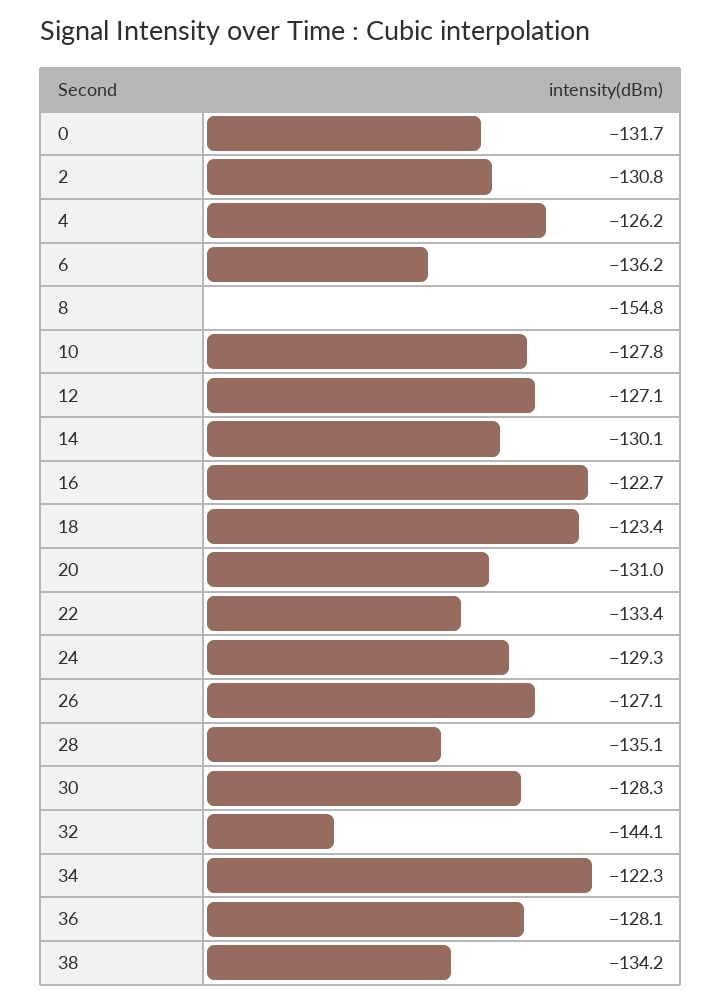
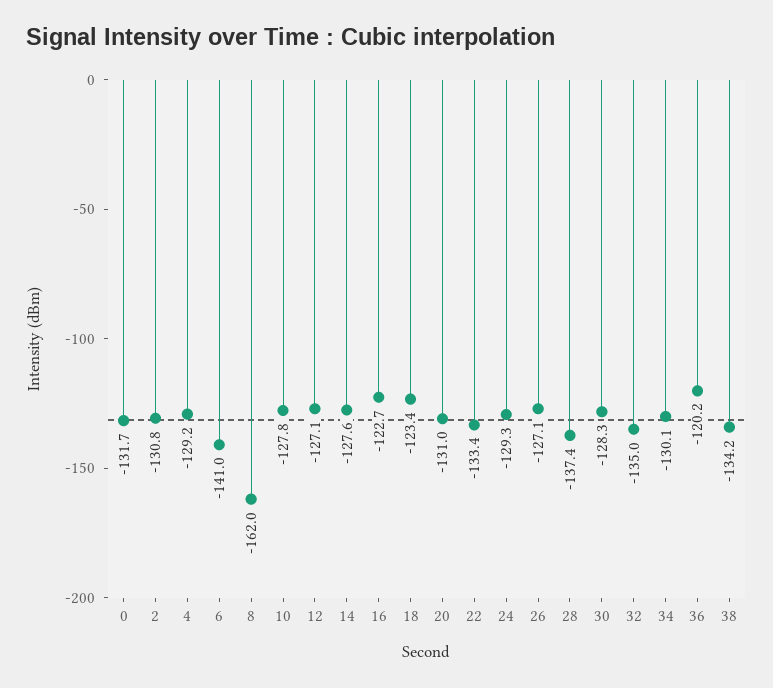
4: -126.2 -> -129.2
6: -136.2 -> -141
8: -154.8 -> -162
14: -130.1 -> -127.6
28: -135.1 -> -137.4
32: -144.1 -> -135
34: -122.3 -> -130.1
36: -128.1 -> -120.2

